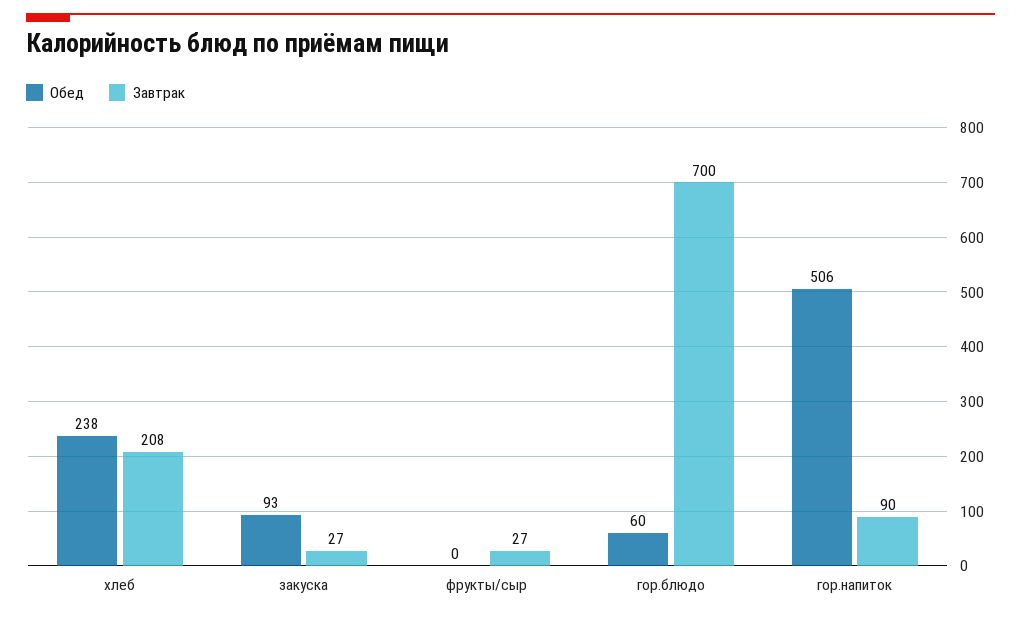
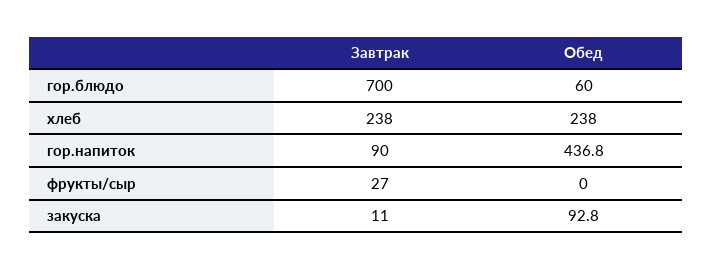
Завтрак, хлеб: 208 -> 238
Завтрак, закуска: 27 -> 11
Обед, гор.напиток: 506 -> 436.8

